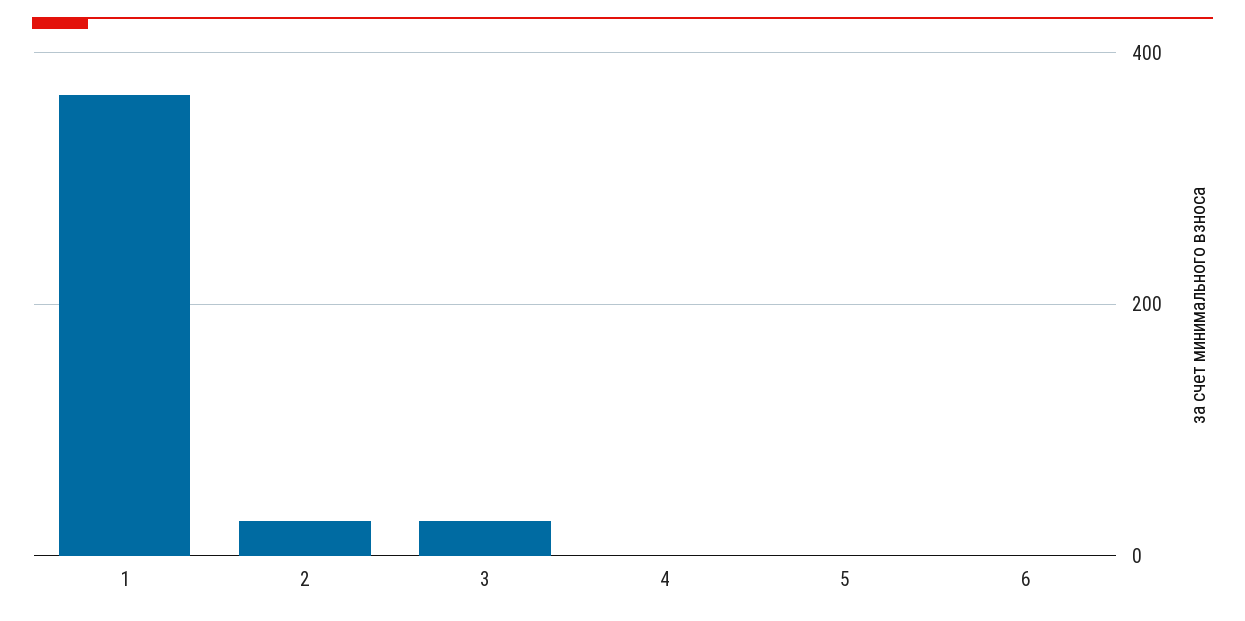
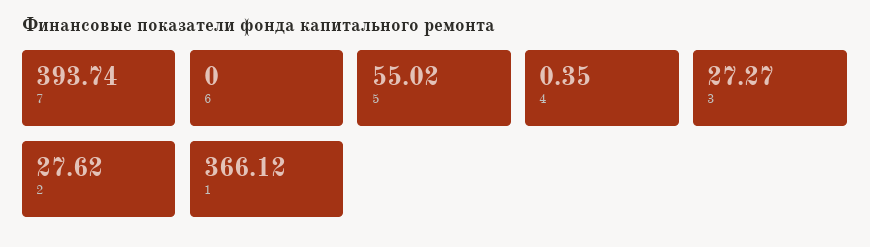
5: 0 -> 55.02
7: none -> 393.74

